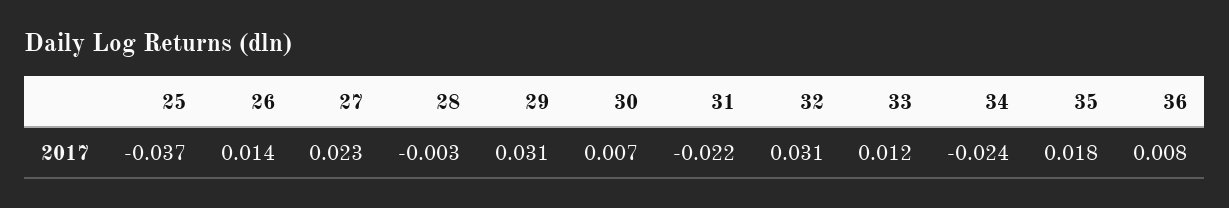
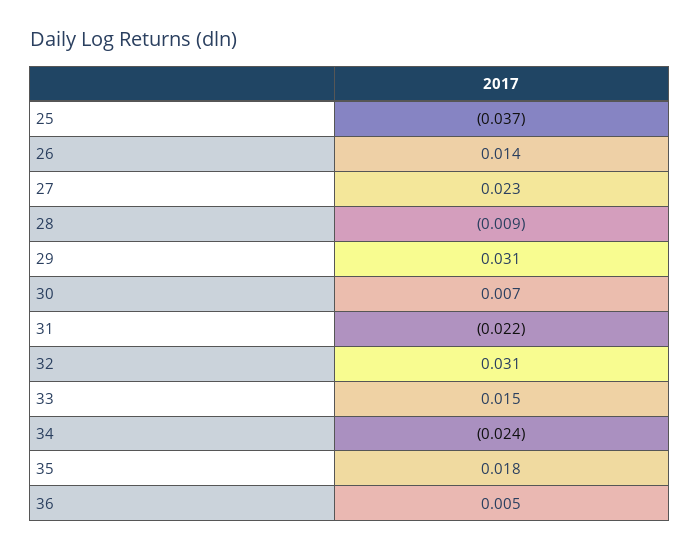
28: -0.003 -> -0.009
33: 0.012 -> 0.015
36: 0.008 -> 0.005

